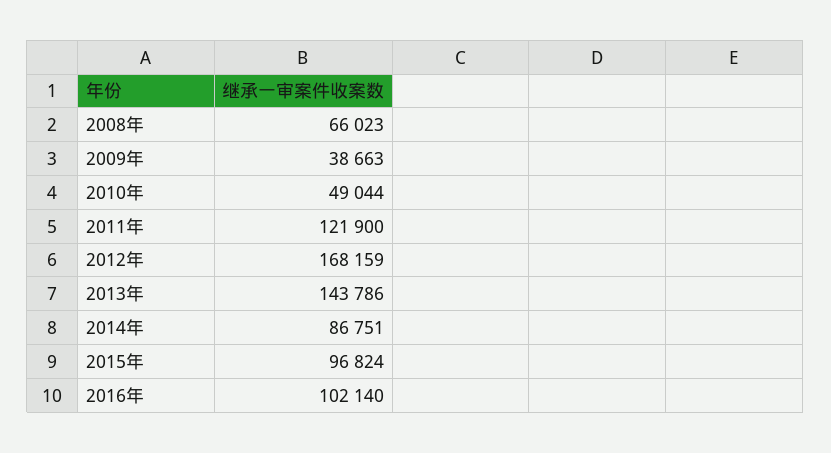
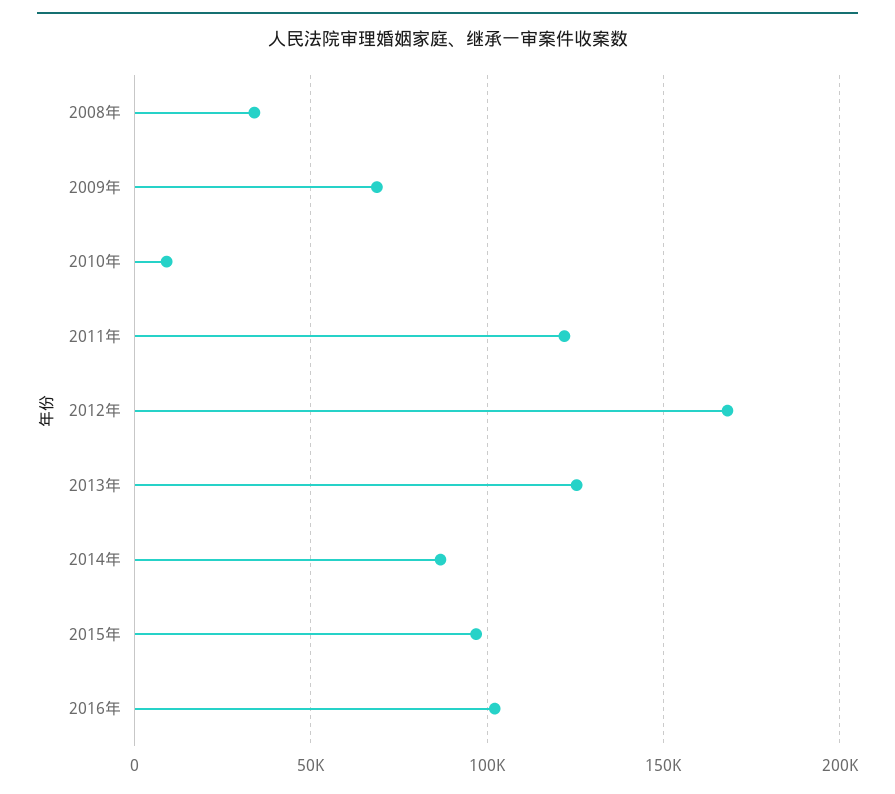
2008年: 66023 -> 35000
2009年: 38663 -> 70000
2010年: 49044 -> 10000
2013年: 143786 -> 125000

